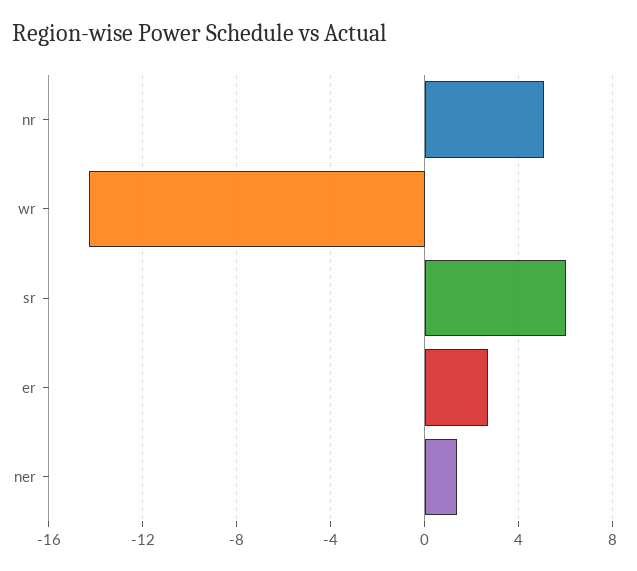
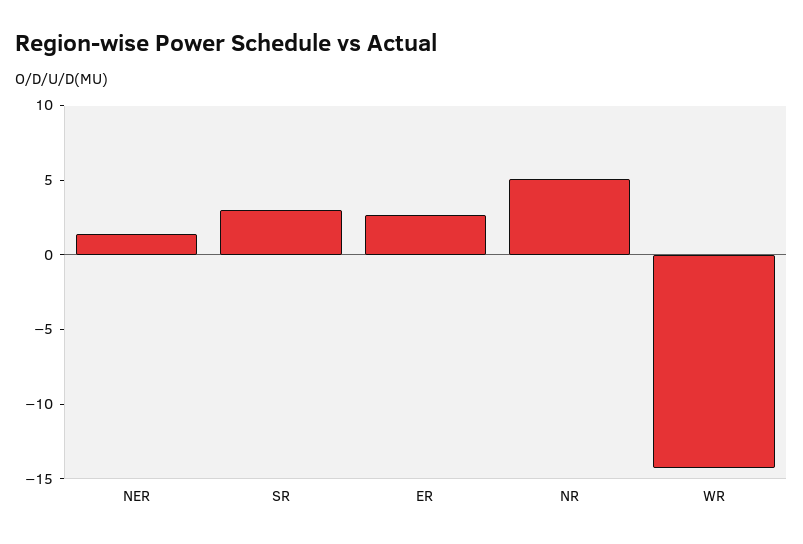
sr: 6 -> 3

